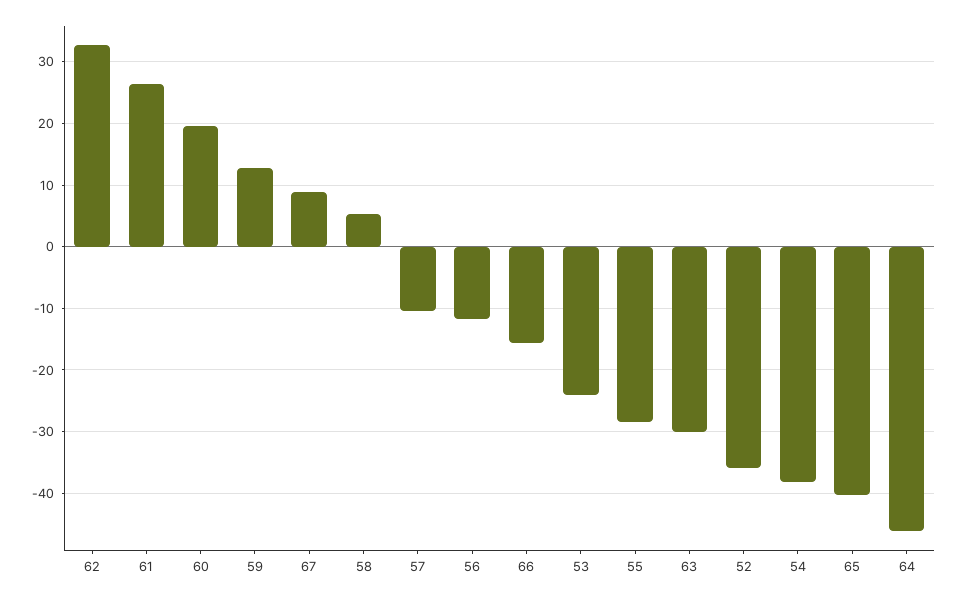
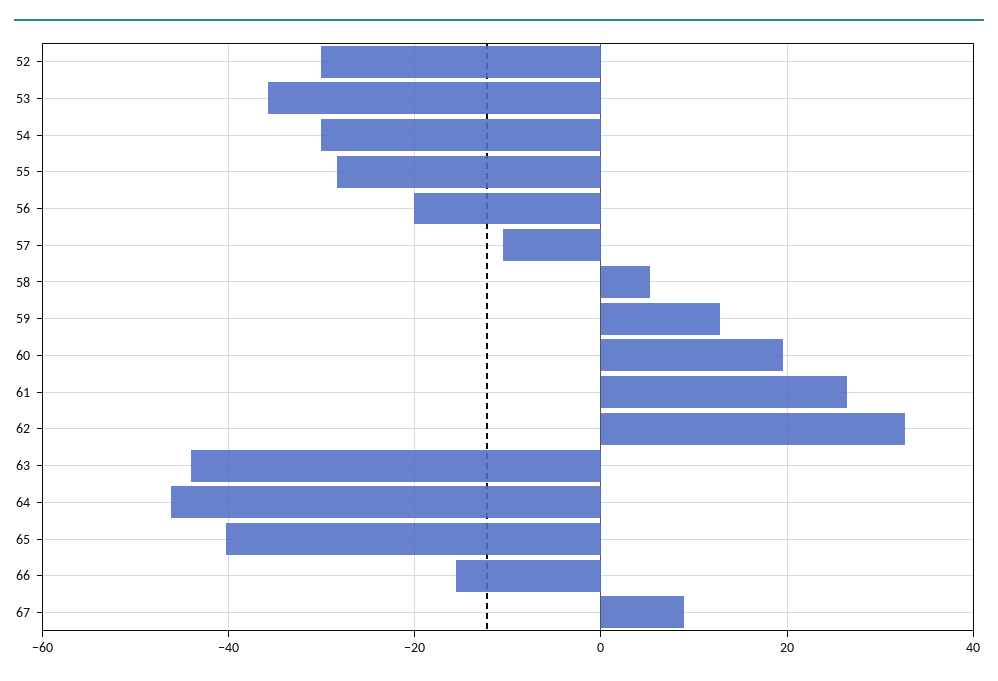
56: -12 -> -20
53: -24 -> -36
63: -30 -> -44
52: -36 -> -30
54: -38 -> -30

